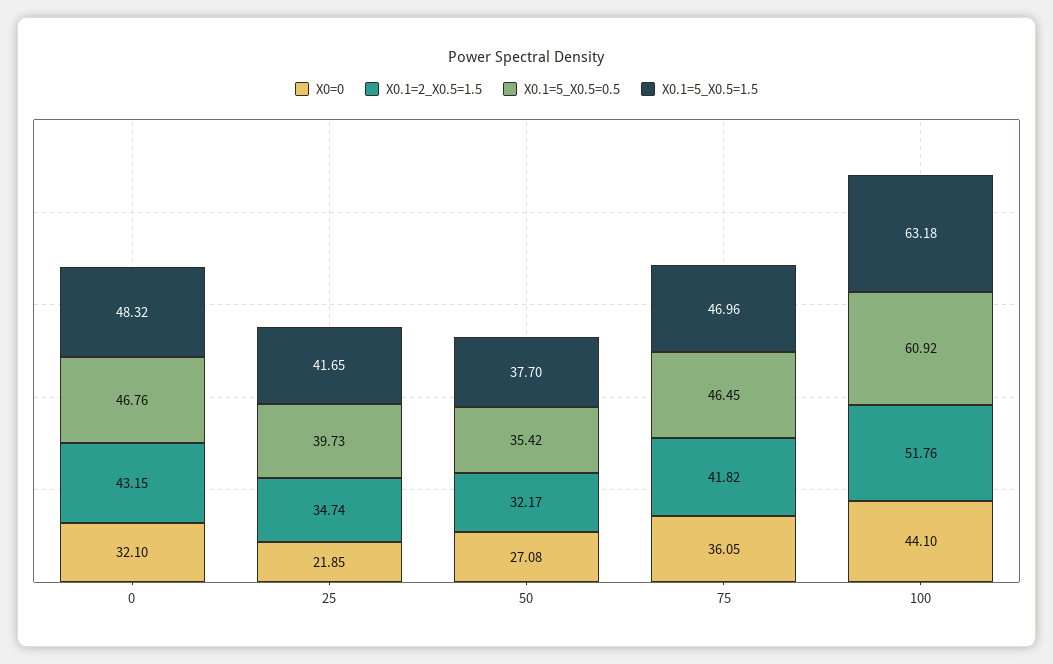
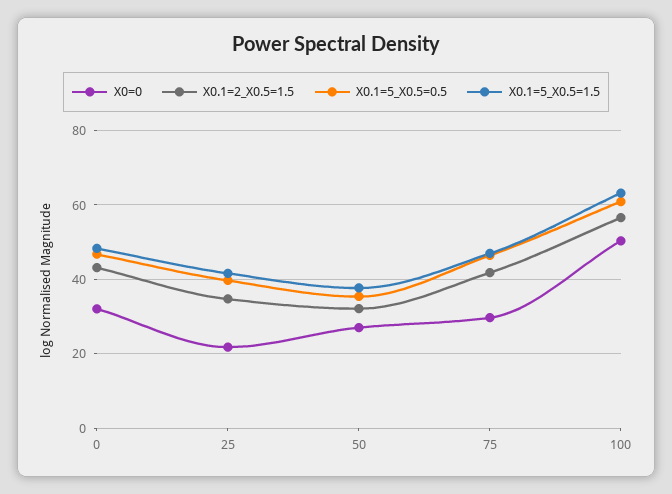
X0=0, 75: 36.05 -> 30
X0=0, 100: 44.1 -> 50
X0.1=2_X0.5=1.5, 100: 51.76 -> 56

